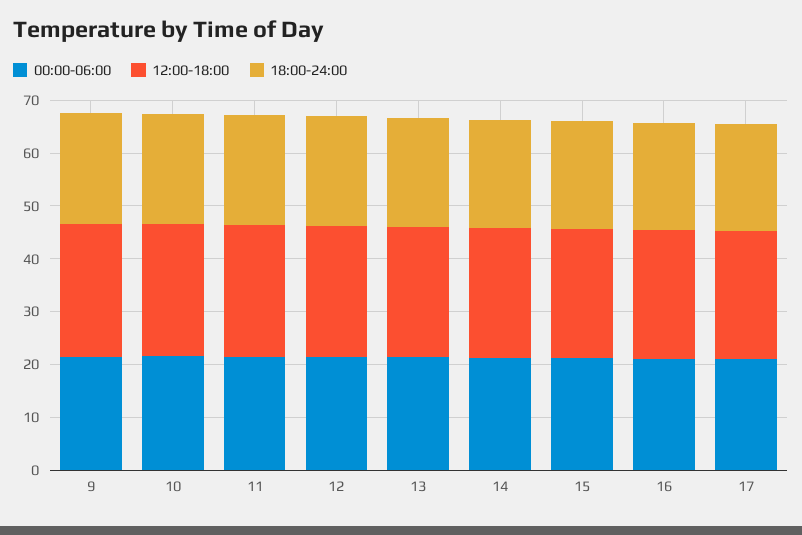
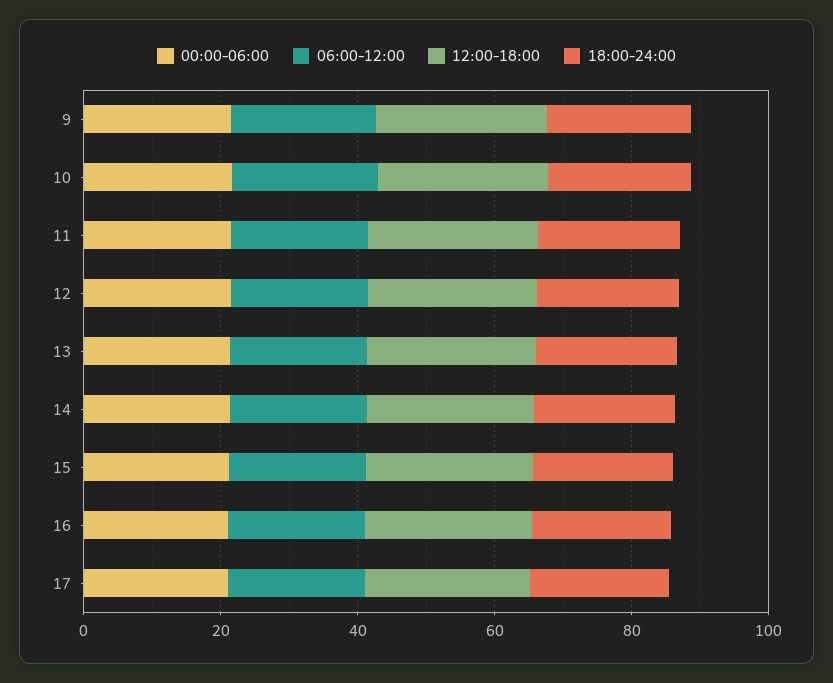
06:00-12:00, 9: none -> 20
06:00-12:00, 10: none -> 20
06:00-12:00, 11: none -> 20
06:00-12:00, 12: none -> 20
06:00-12:00, 13: none -> 20
06:00-12:00, 14: none -> 20
06:00-12:00, 15: none -> 20
06:00-12:00, 16: none -> 20
06:00-12:00, 17: none -> 20

